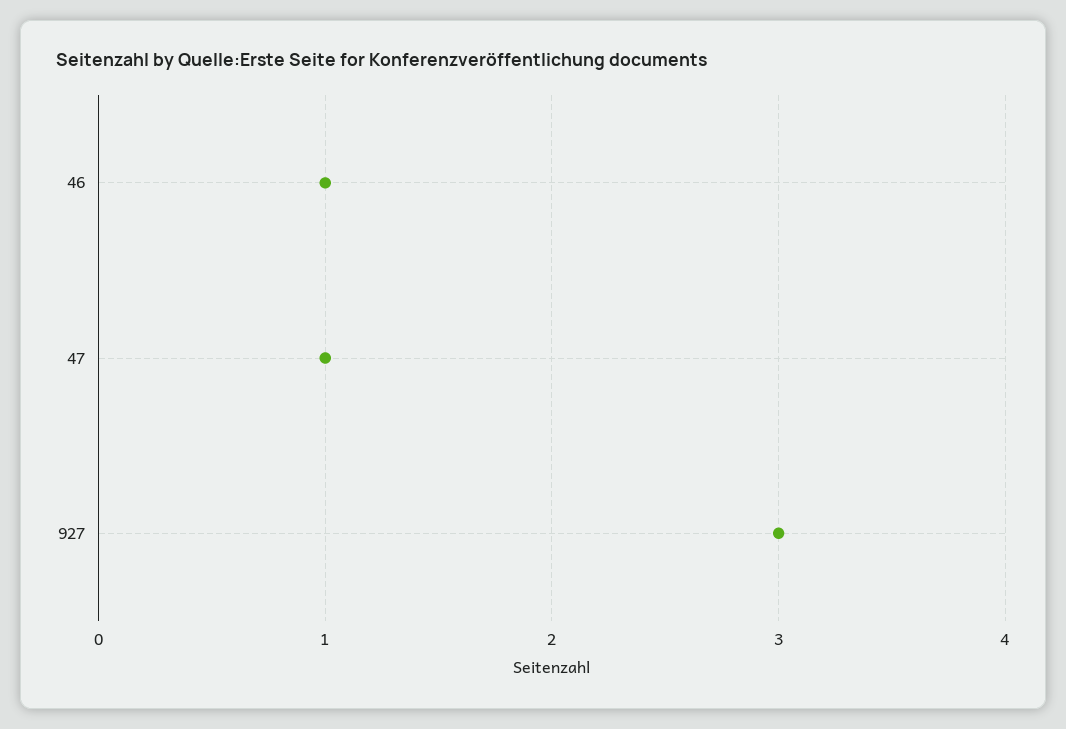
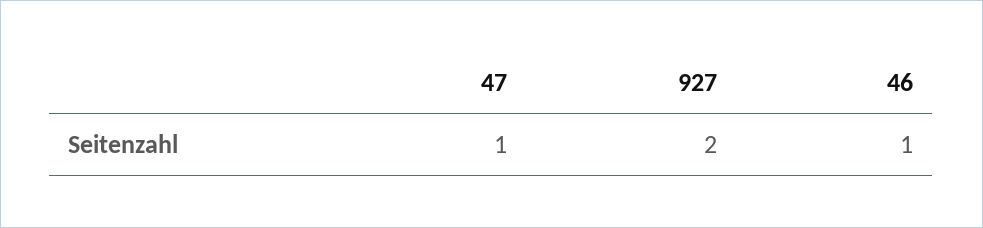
927: 3 -> 2

